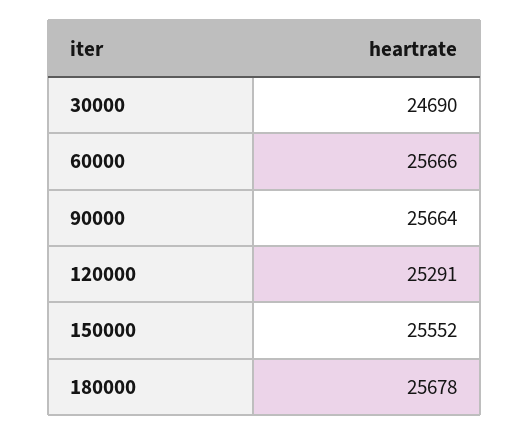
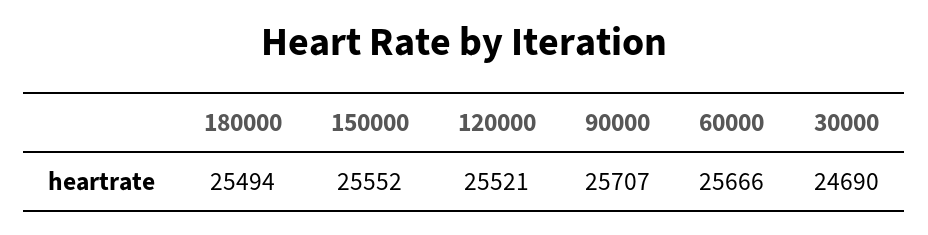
90000: 25664 -> 25707
120000: 25291 -> 25521
180000: 25678 -> 25494

